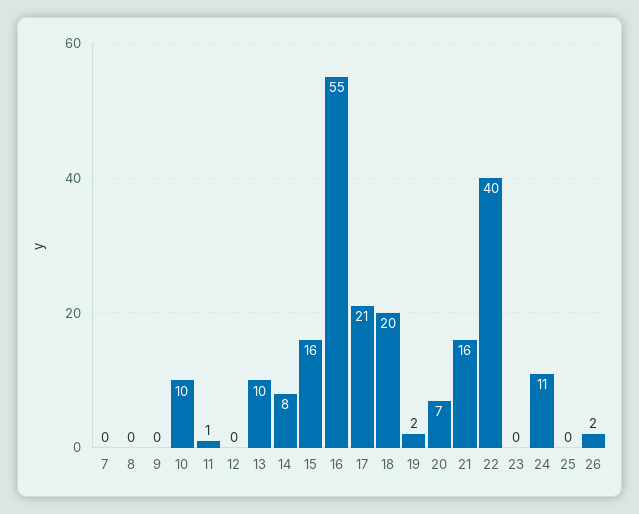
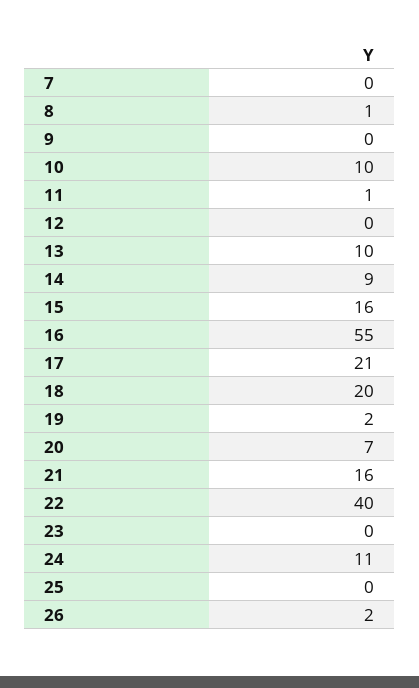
8: 0 -> 1
14: 8 -> 9

